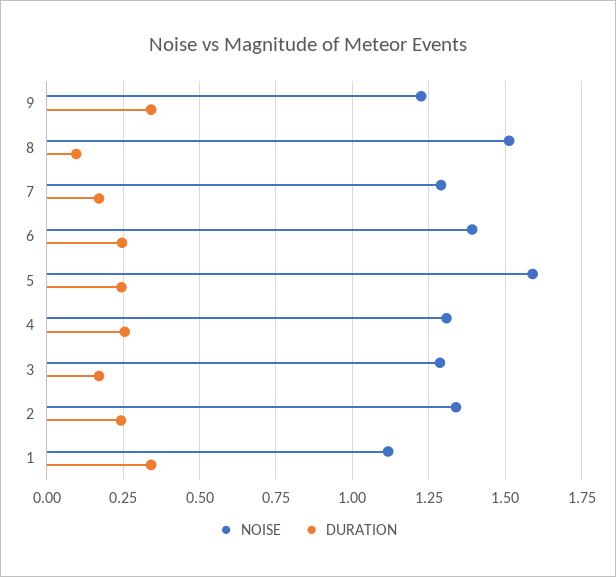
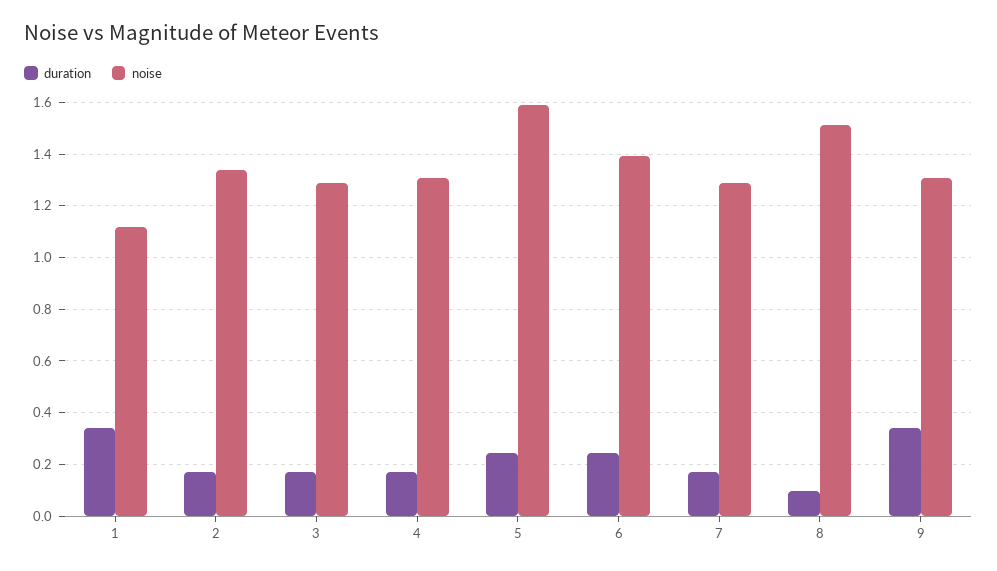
NOISE, 9: 1.225 -> 1.3
DURATION, 4: 0.25 -> 0.175
DURATION, 2: 0.25 -> 0.175

